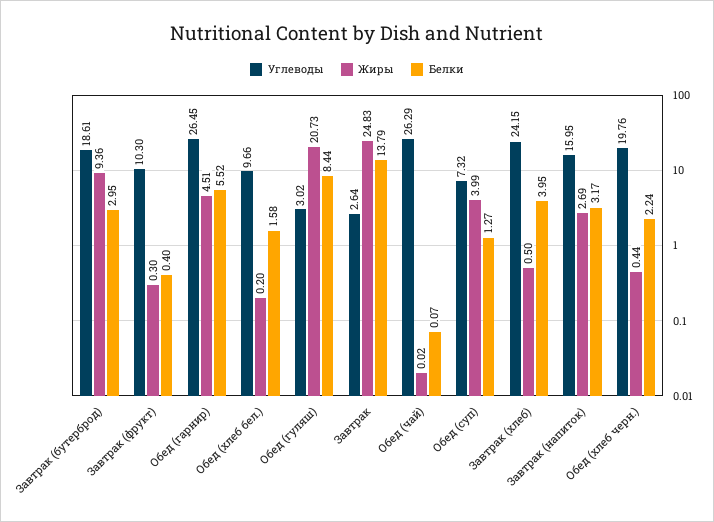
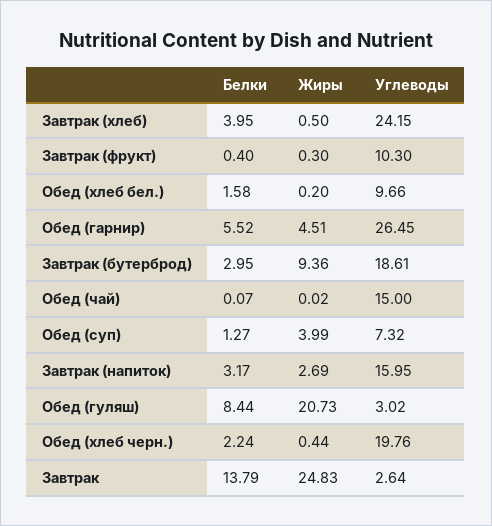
Углеводы, Обед (чай): 26.29 -> 15

